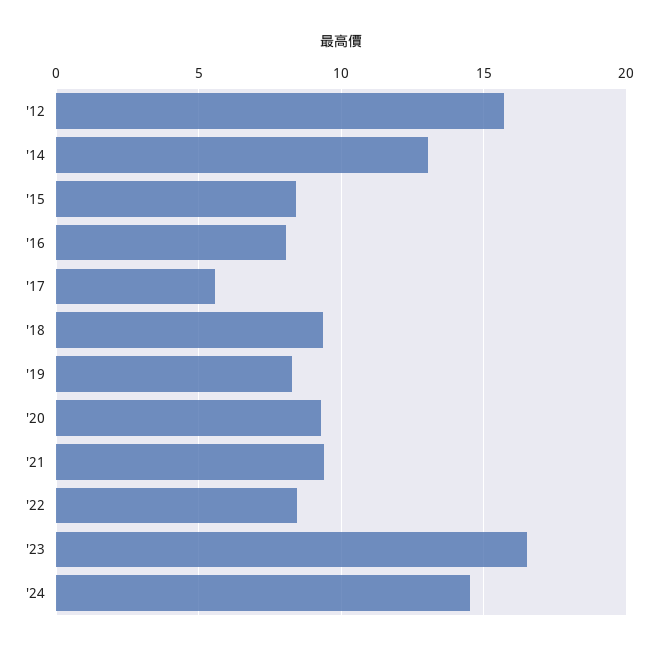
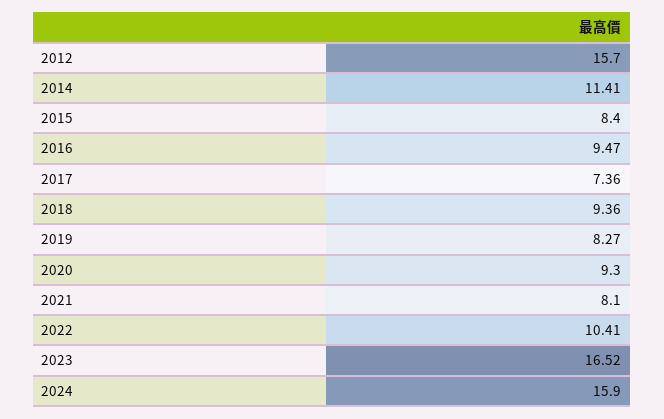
'14: 13 -> 11.41
'16: 8 -> 9.47
'17: 5.5 -> 7.36
'21: 9.5 -> 8.1
'22: 8.5 -> 10.41
'24: 14.5 -> 15.9

